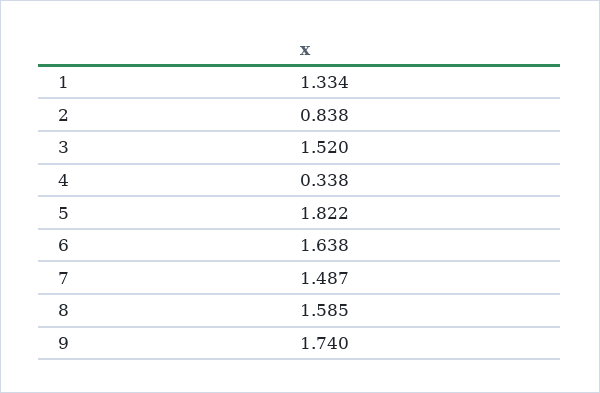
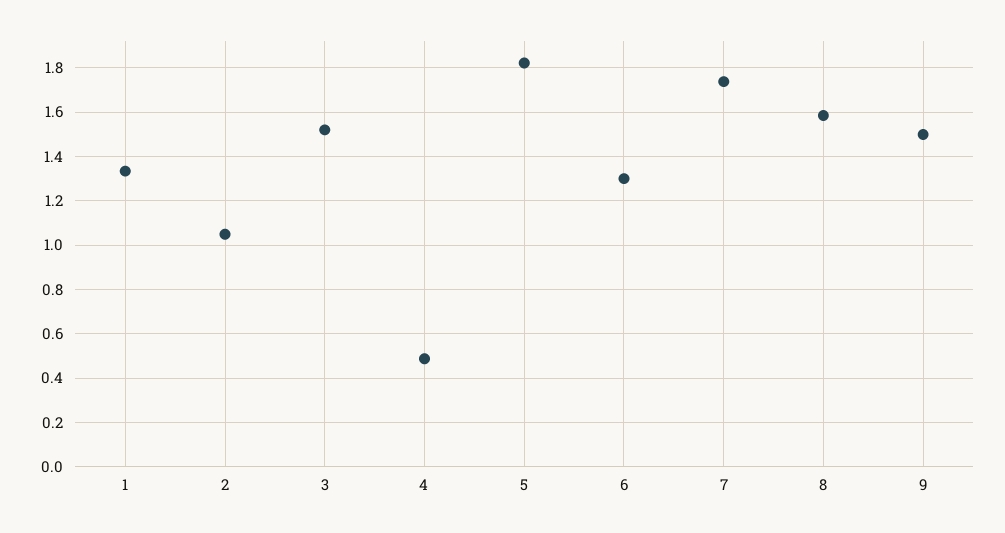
2: 0.838 -> 1.05
4: 0.338 -> 0.5
6: 1.638 -> 1.3
7: 1.487 -> 1.75
9: 1.74 -> 1.5

